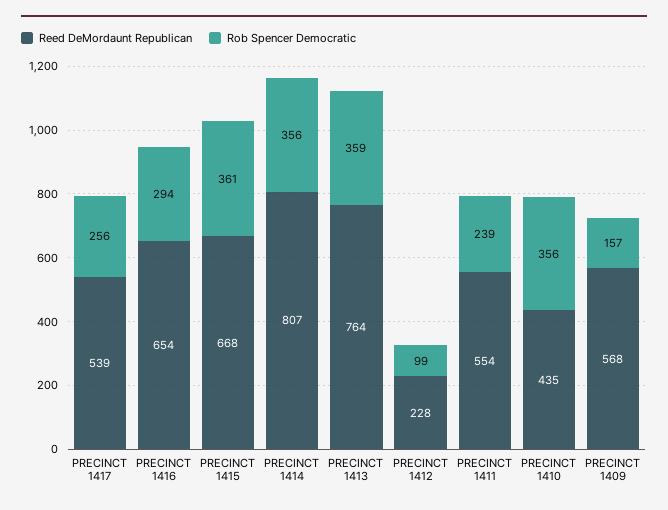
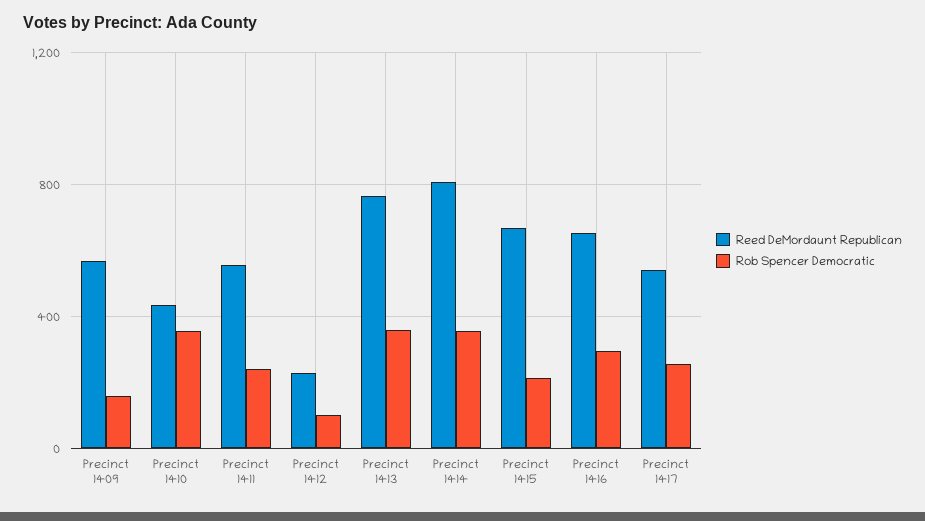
Rob Spencer Democratic, PRECINCT 1415: 361 -> 200

